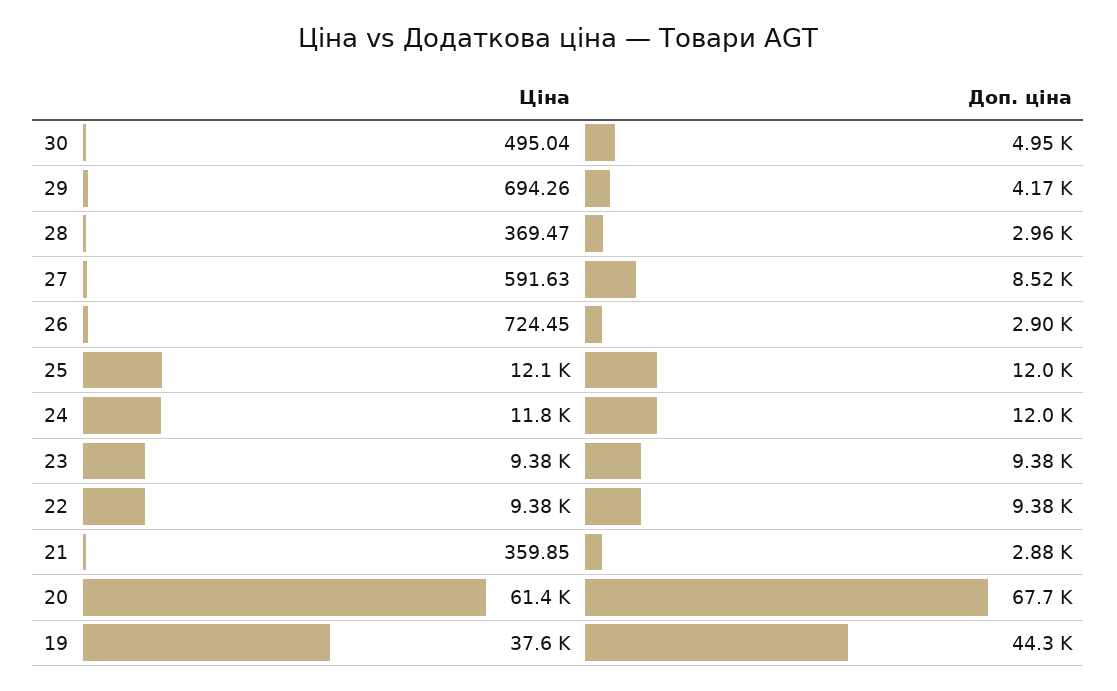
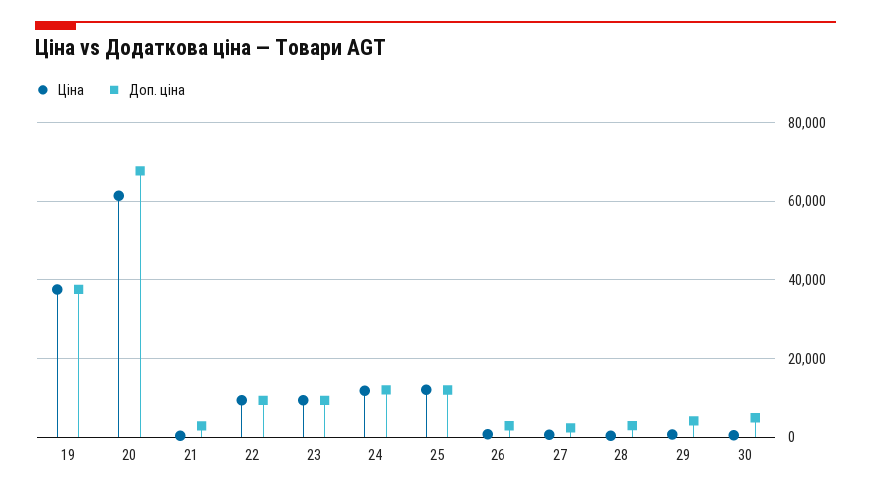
Доп. ціна, 27: 8520 -> 2000
Доп. ціна, 19: 44300 -> 38000

